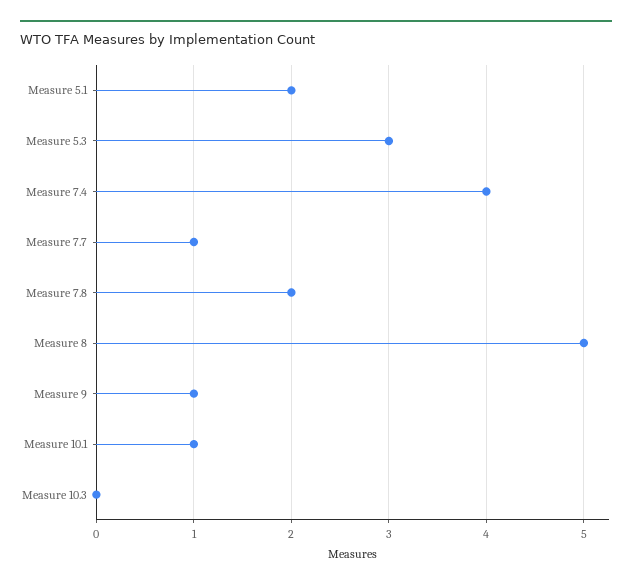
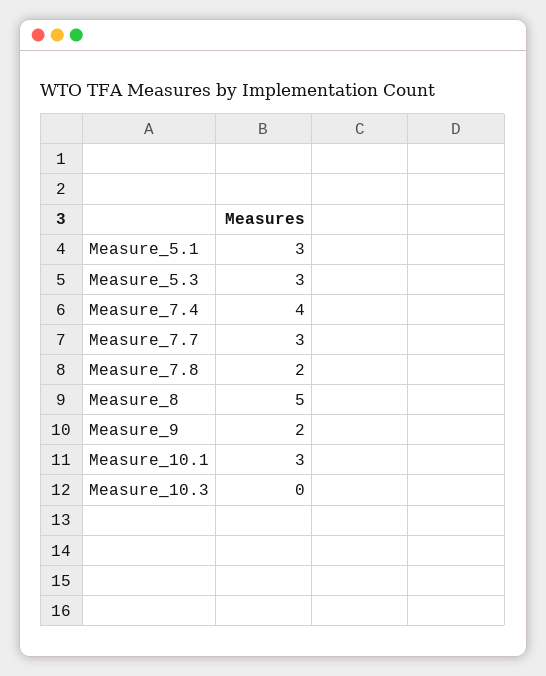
Measure 5.1: 2 -> 3
Measure 7.7: 1 -> 3
Measure 9: 1 -> 2
Measure 10.1: 1 -> 3

